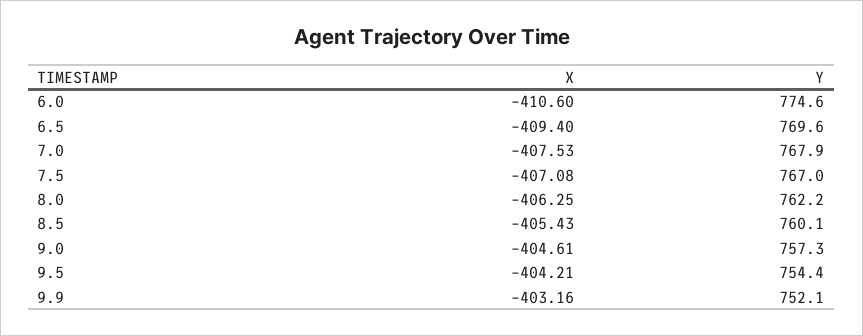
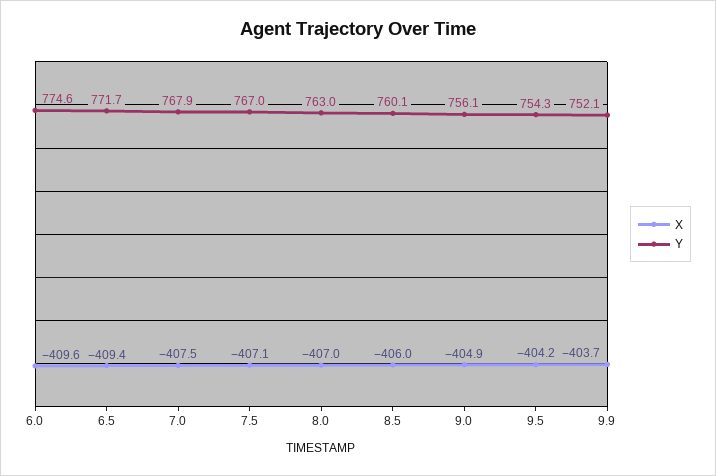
X, 6.0: -410.6 -> -409.6
Y, 6.5: 769.6 -> 771.7
X, 8.0: -406.25 -> -407
Y, 8.0: 762.2 -> 763
X, 8.5: -405.43 -> -406
X, 9.0: -404.61 -> -404.9
Y, 9.0: 757.3 -> 756.1
Y, 9.5: 754.4 -> 754.3
X, 9.9: -403.16 -> -403.7

